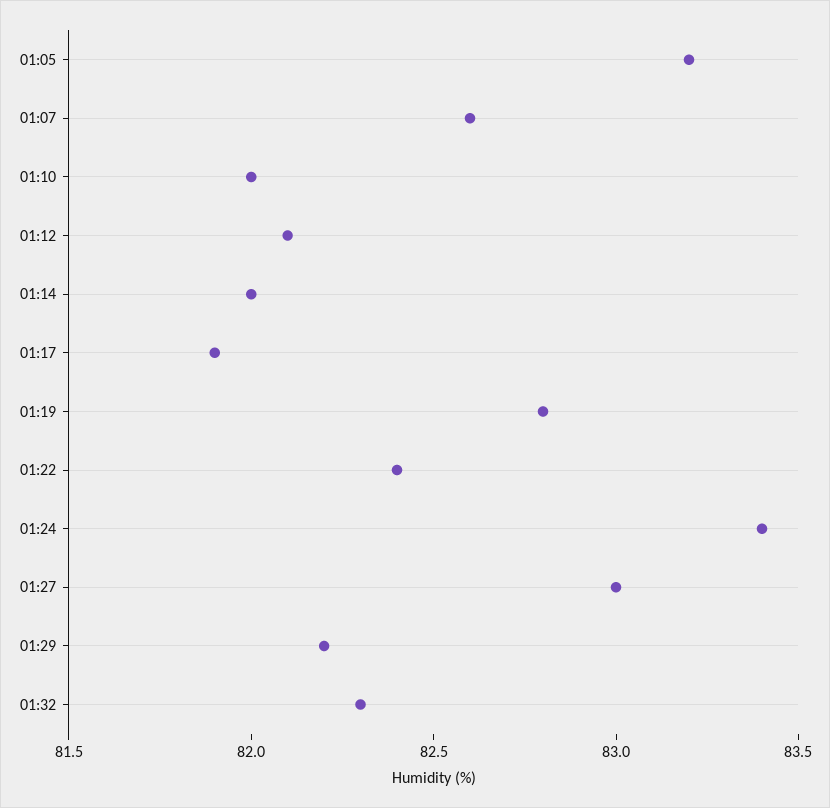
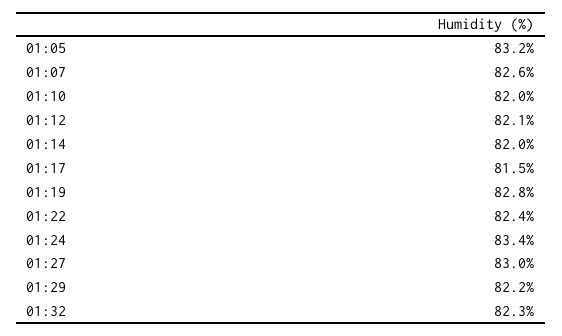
01:17: 81.9 -> 81.5

